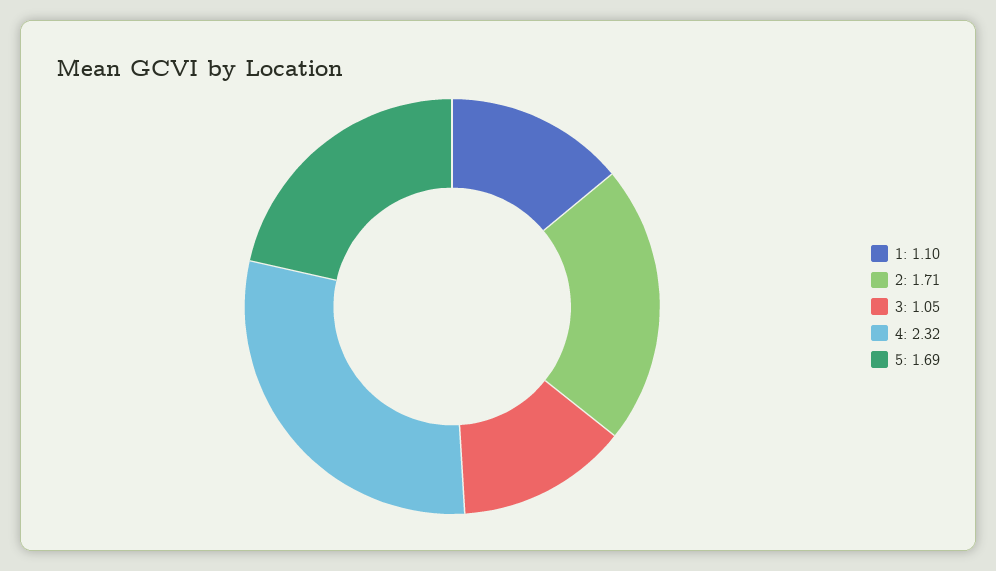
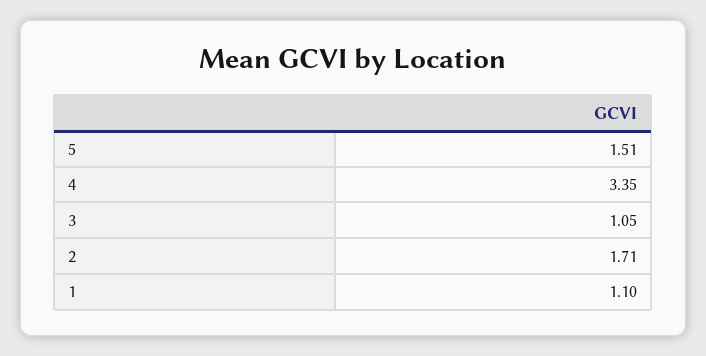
4: 2.32 -> 3.35
5: 1.69 -> 1.51

